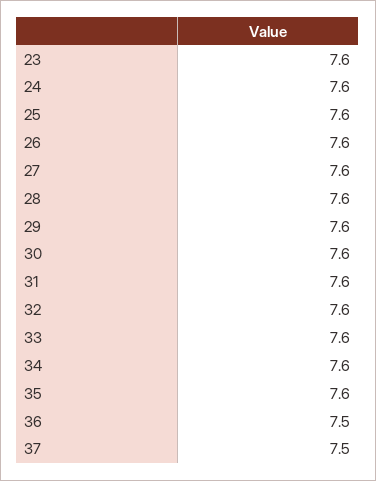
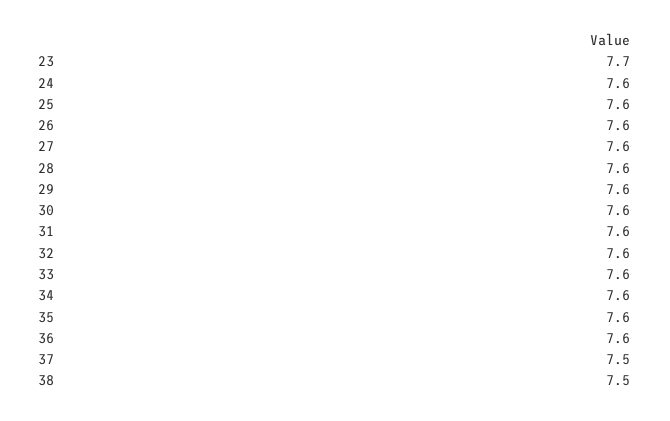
23: 7.6 -> 7.7
36: 7.5 -> 7.6
38: none -> 7.5

